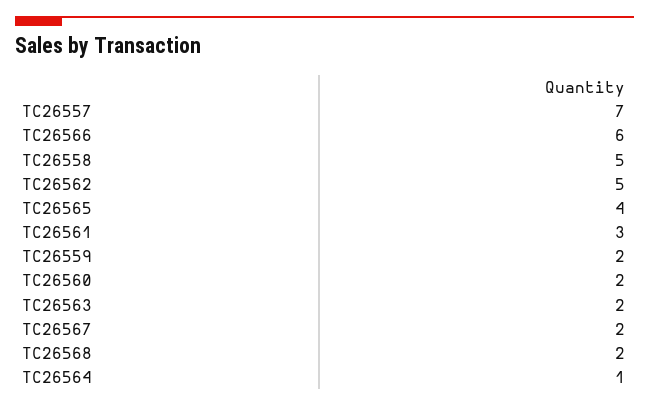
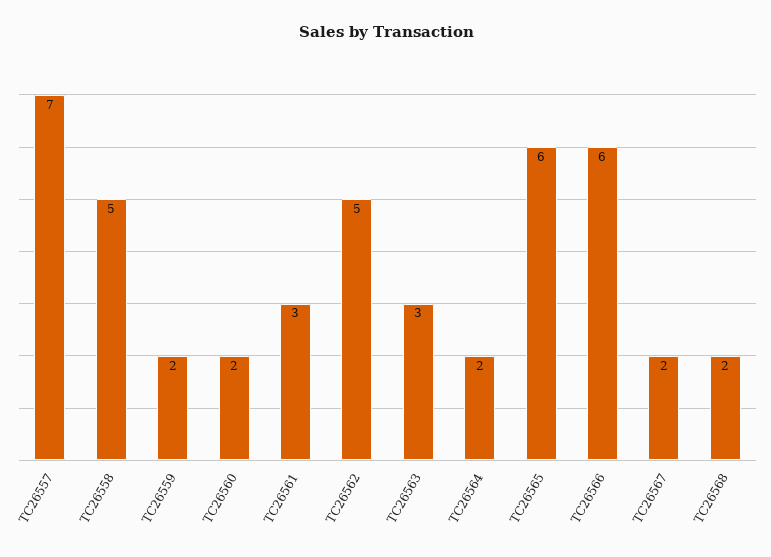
TC26565: 4 -> 6
TC26563: 2 -> 3
TC26564: 1 -> 2

